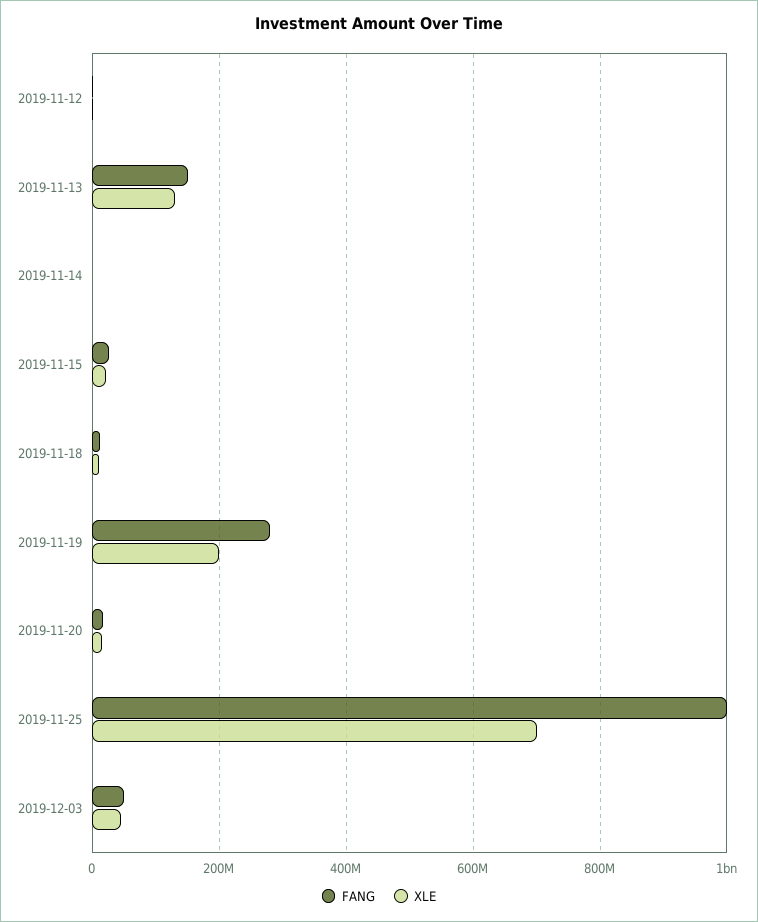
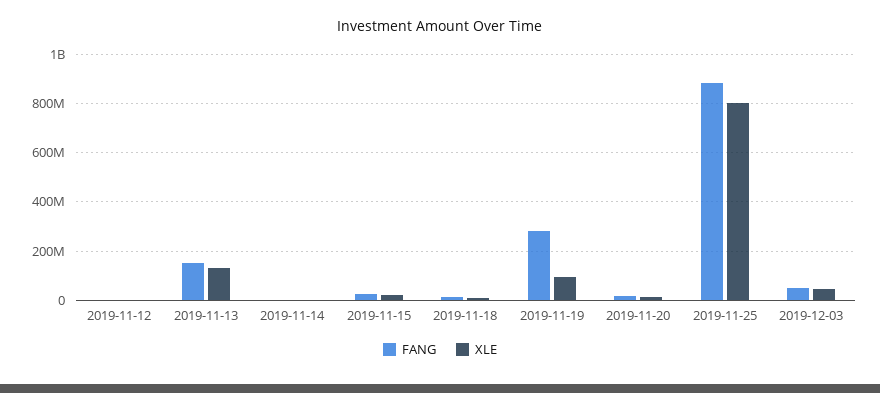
XLE, 2019-11-19: 200000000 -> 100000000
FANG, 2019-11-25: 1000000000 -> 875000000
XLE, 2019-11-25: 700000000 -> 800000000

